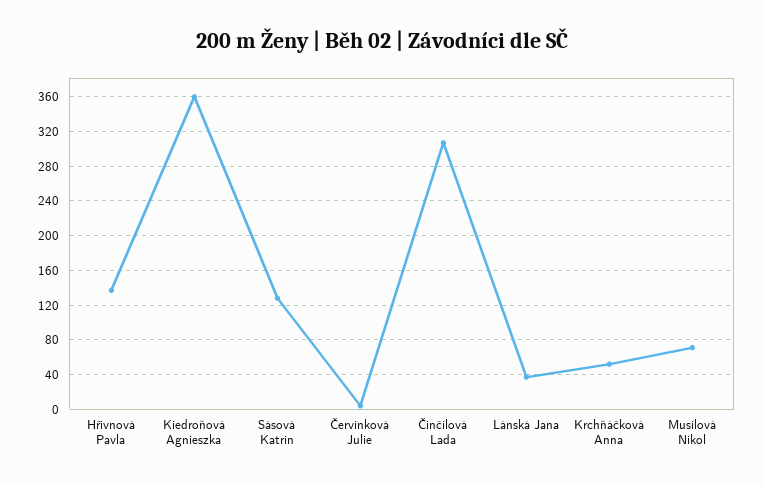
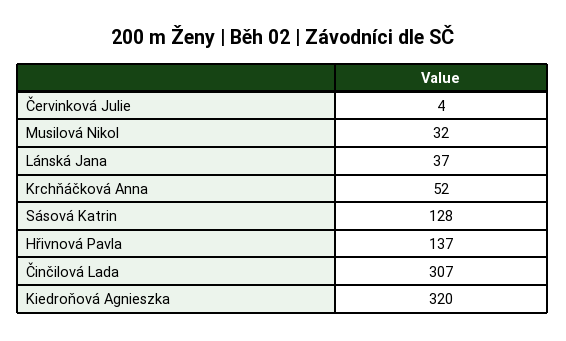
Kiedroňová Agnieszka: 360 -> 320
Musilová Nikol: 70 -> 32

